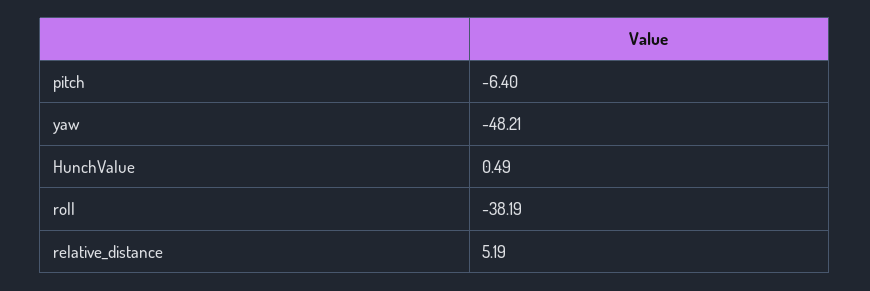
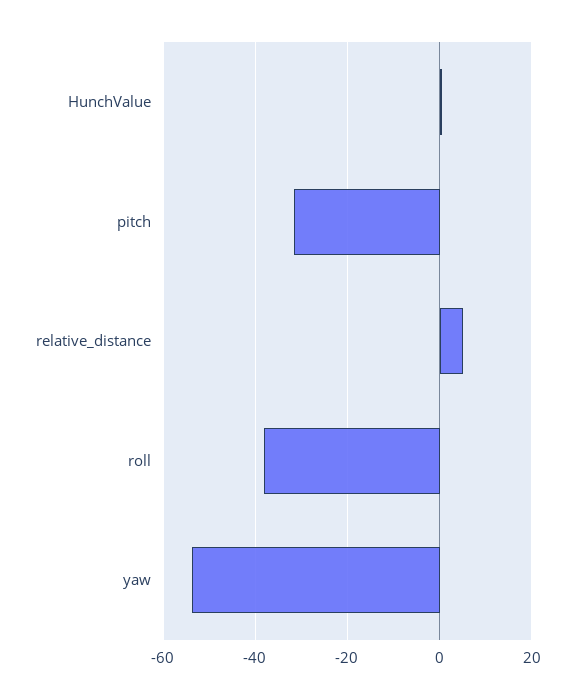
pitch: -6.4 -> -32
yaw: -48.21 -> -54

